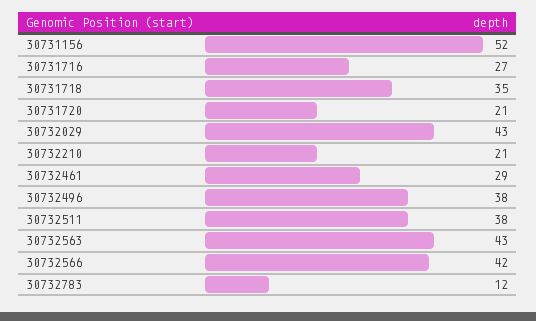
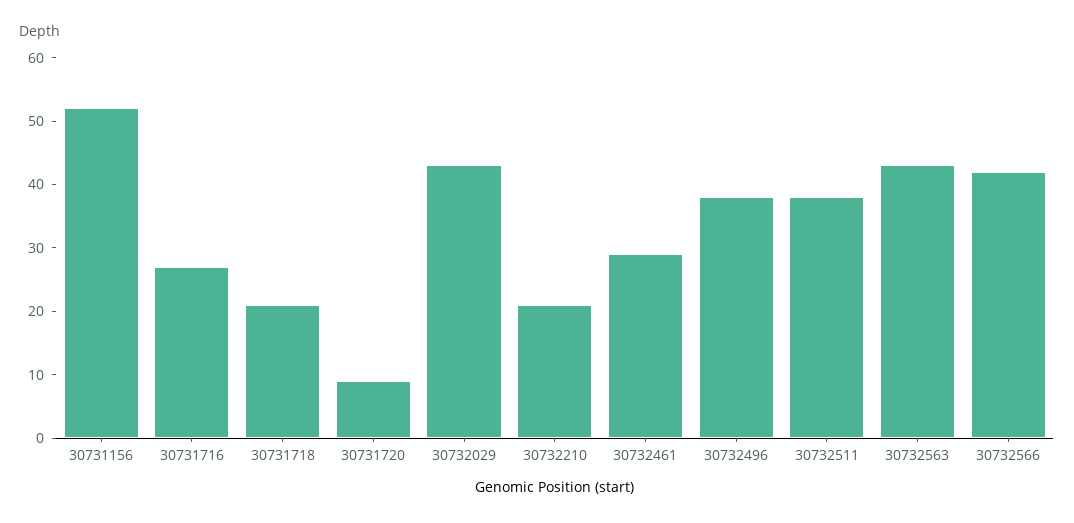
30731718: 35 -> 20
30731720: 21 -> 10
30732783: 12 -> none

